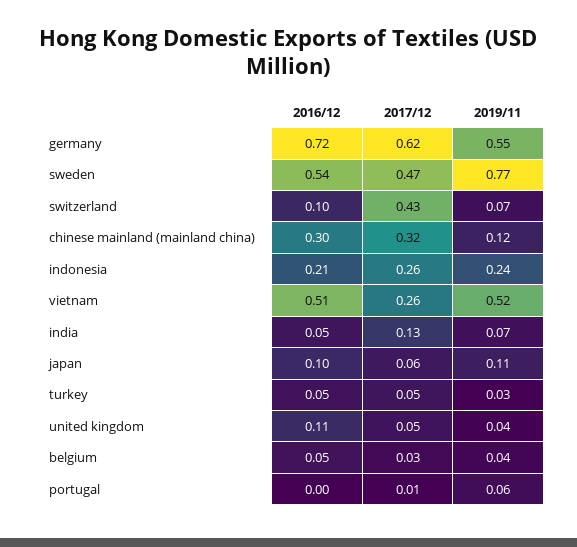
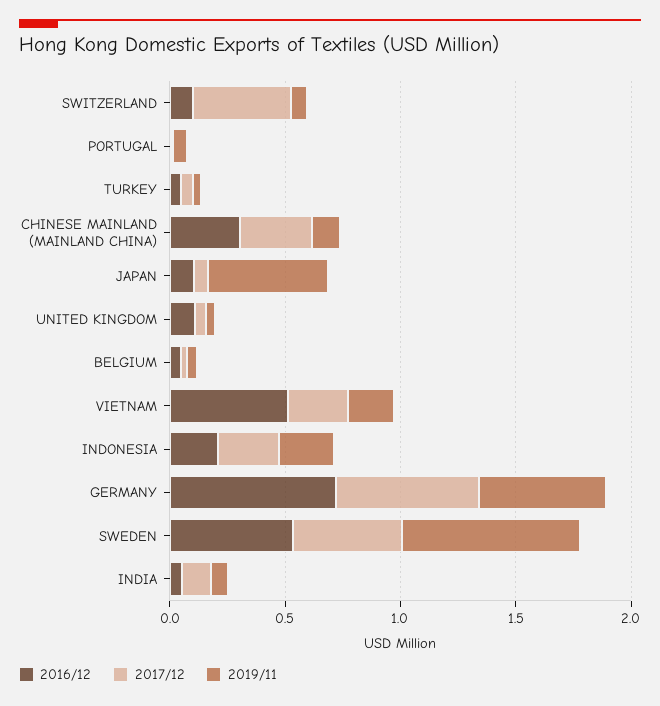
2019/11, vietnam: 0.52 -> 0.2
2019/11, japan: 0.11 -> 0.5

